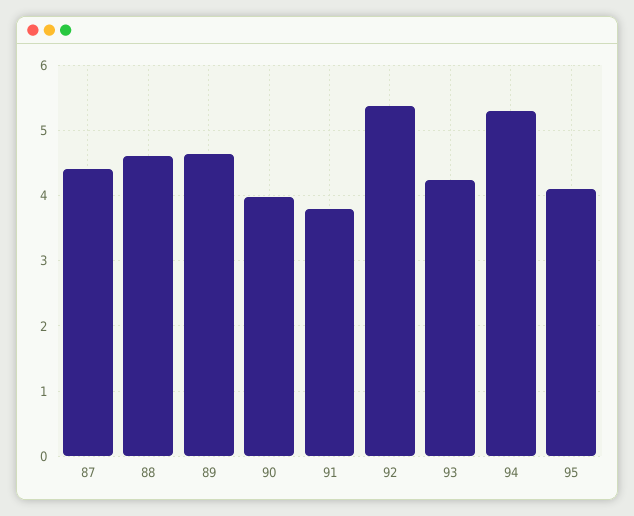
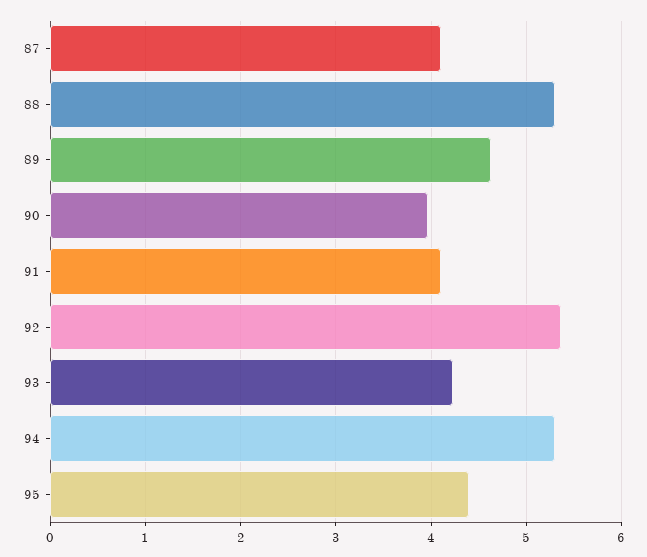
87: 4.4 -> 4.1
88: 4.6 -> 5.3
91: 3.8 -> 4.1
95: 4.1 -> 4.4

